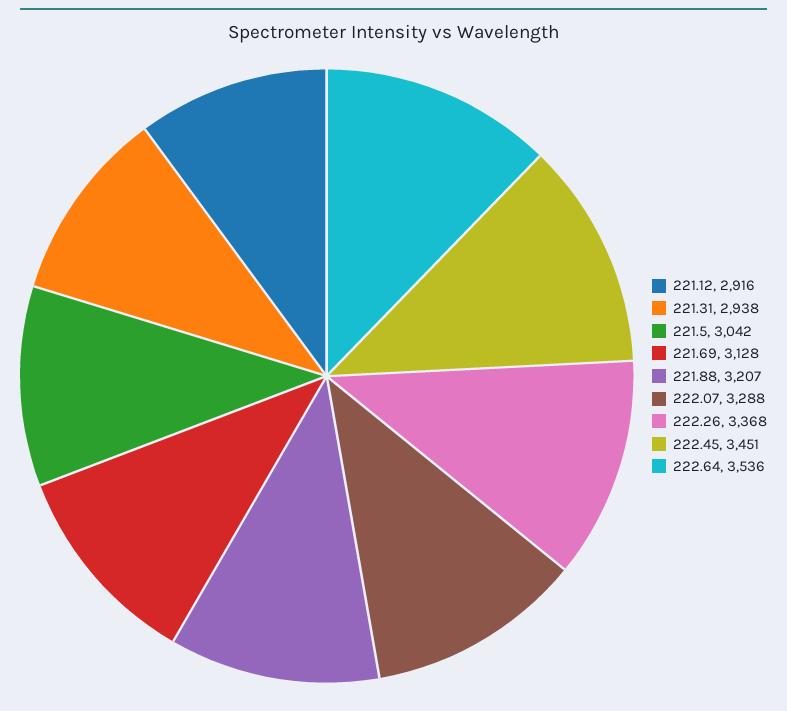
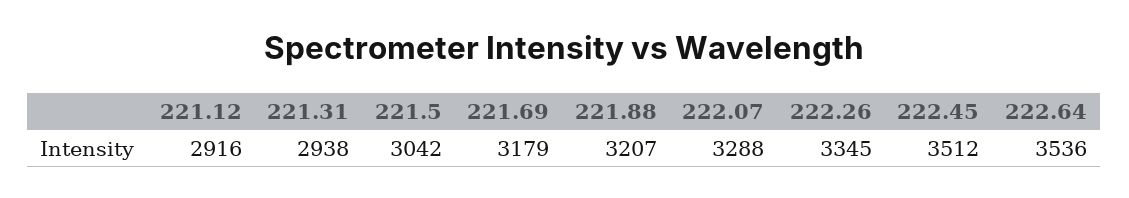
221.69: 3128 -> 3179
222.26: 3368 -> 3345
222.45: 3451 -> 3512

